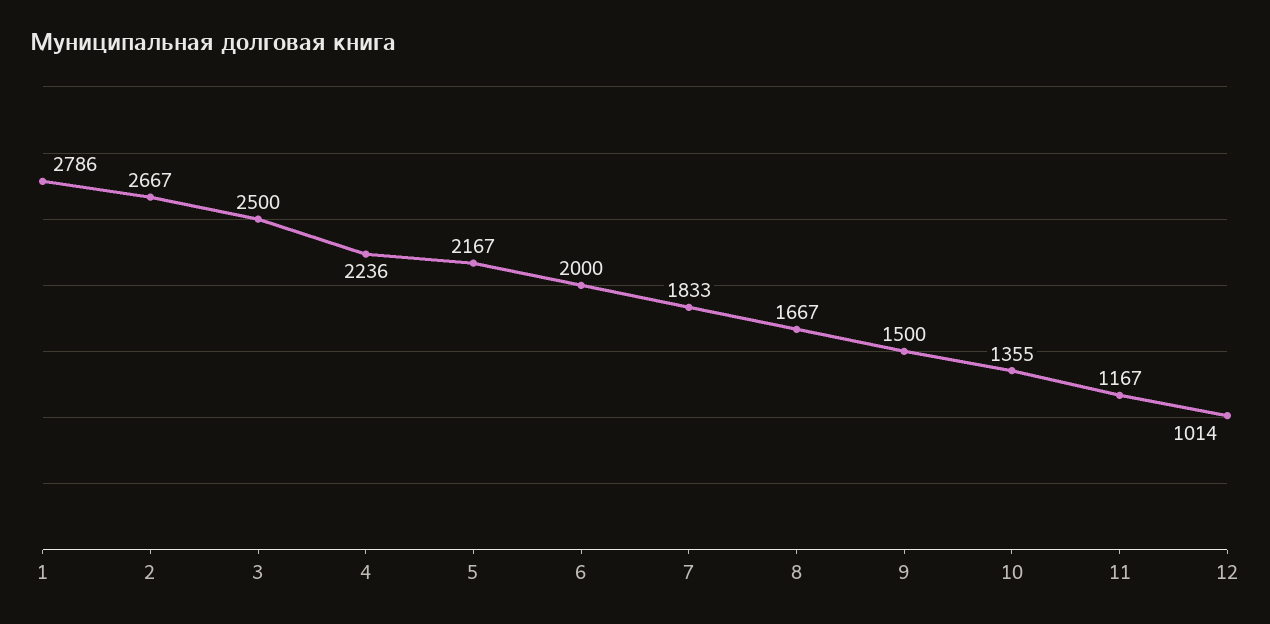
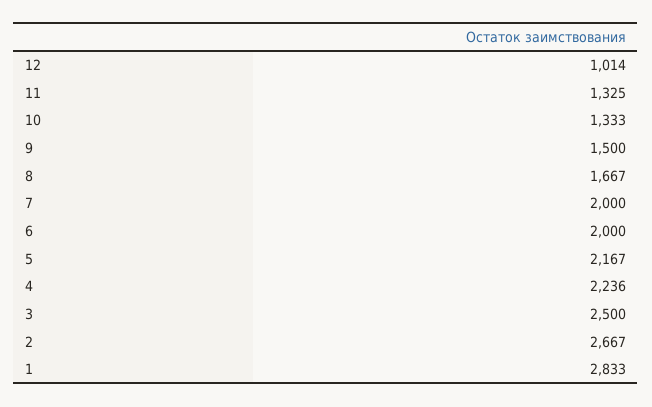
1: 2786 -> 2833
7: 1833 -> 2000
10: 1355 -> 1333
11: 1167 -> 1325

